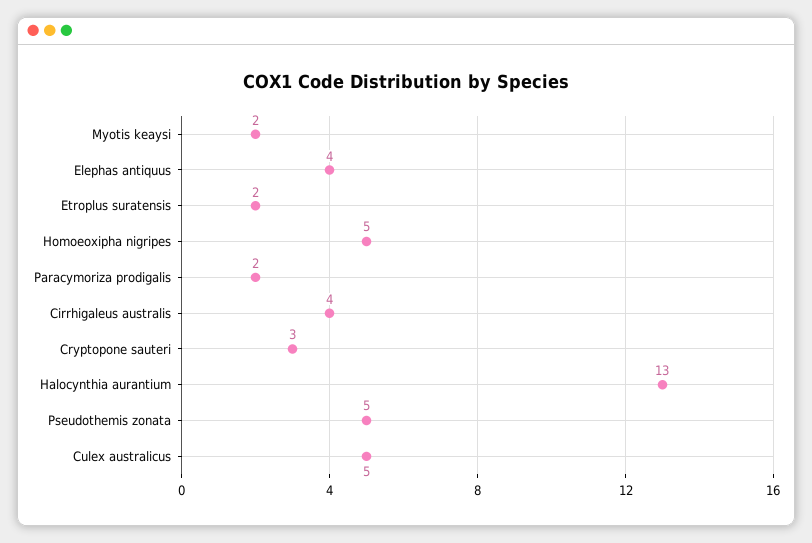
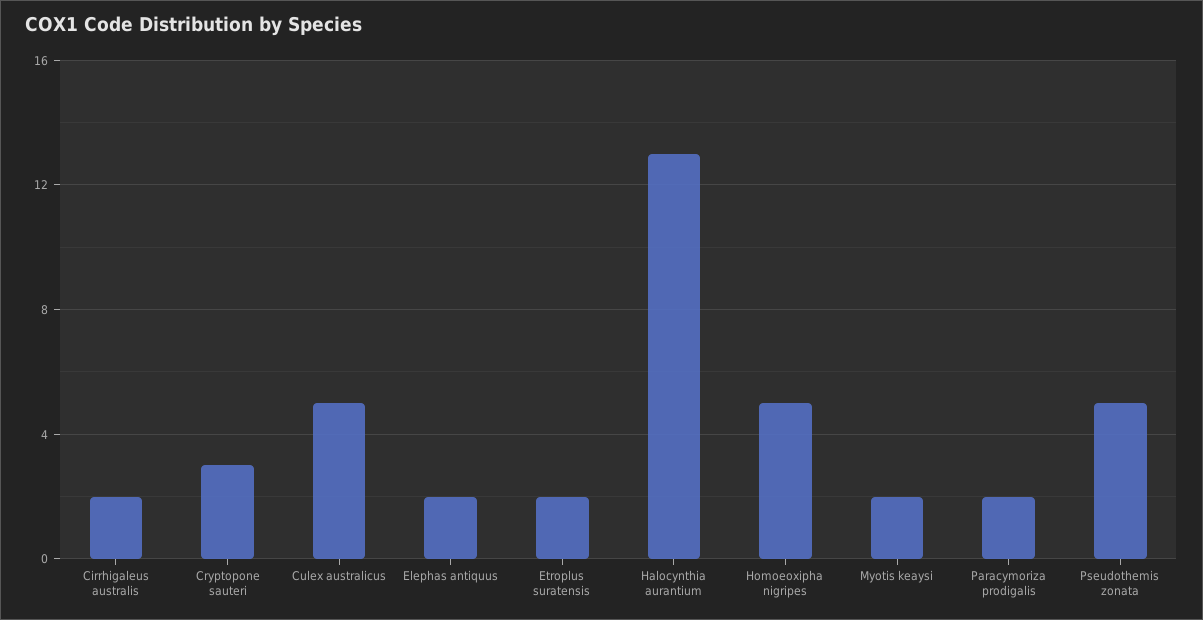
Elephas antiquus: 4 -> 2
Cirrhigaleus australis: 4 -> 2

